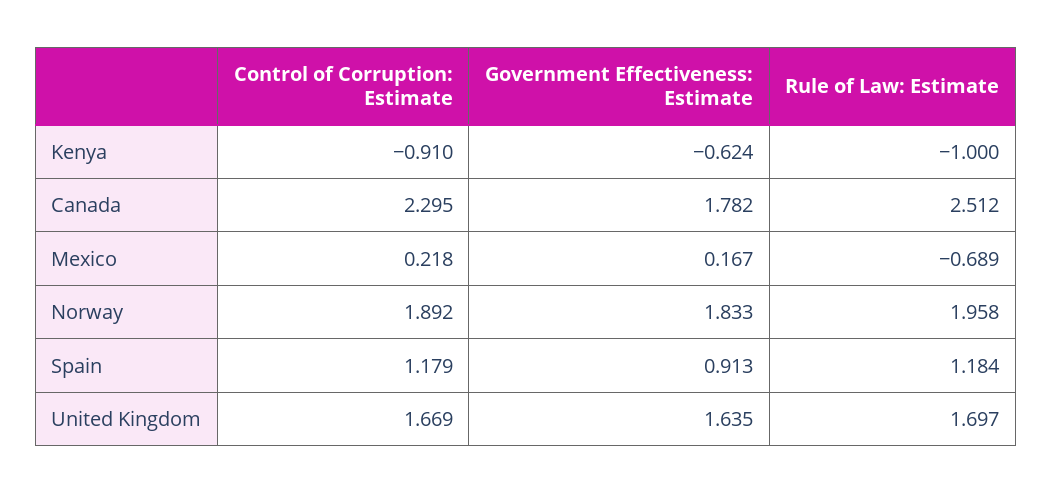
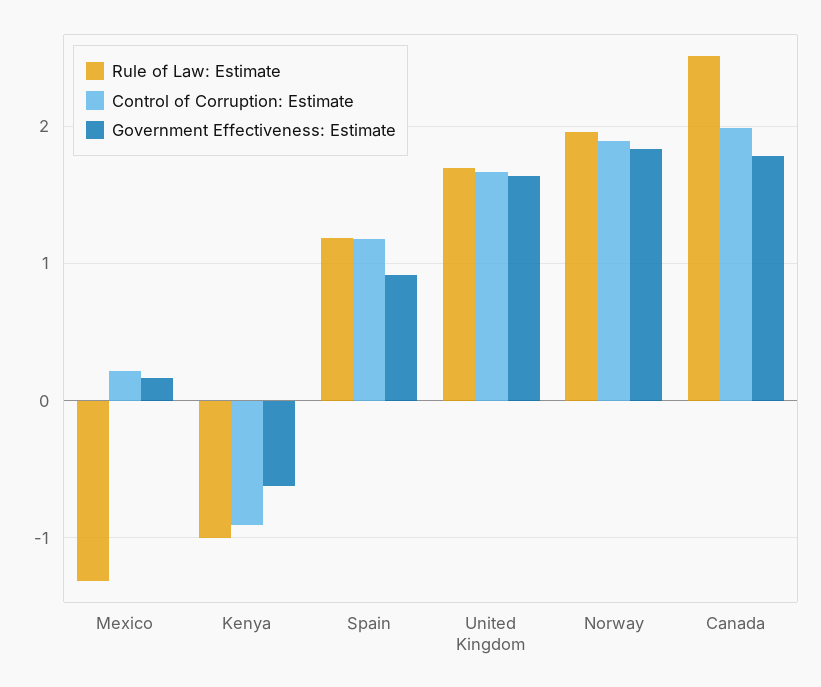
Control of Corruption: Estimate, Canada: 2.295 -> 2
Rule of Law: Estimate, Mexico: -0.689 -> -1.3

